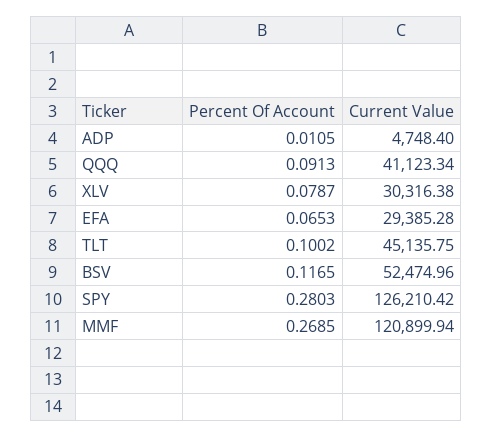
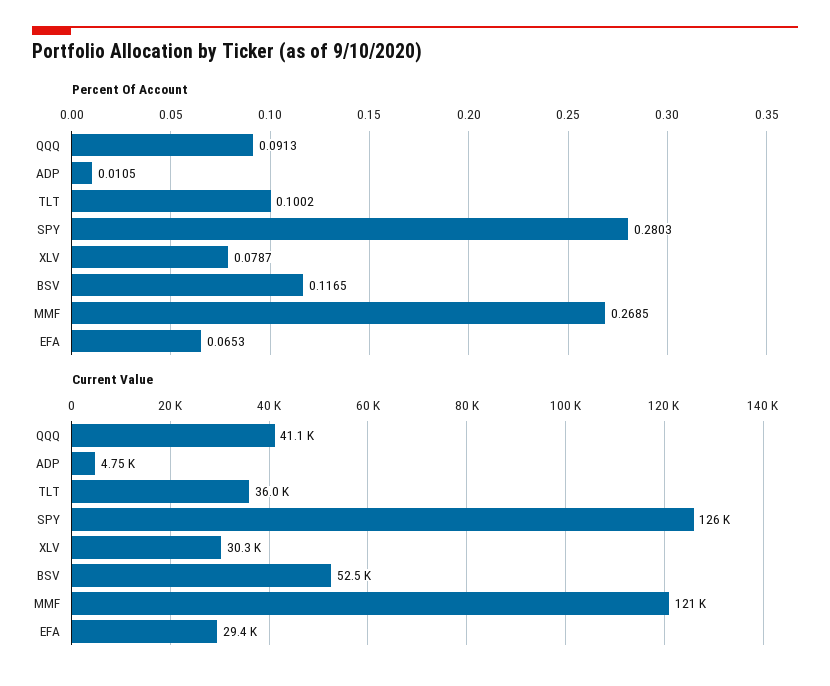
Current Value, TLT: 45135.75 -> 36000

